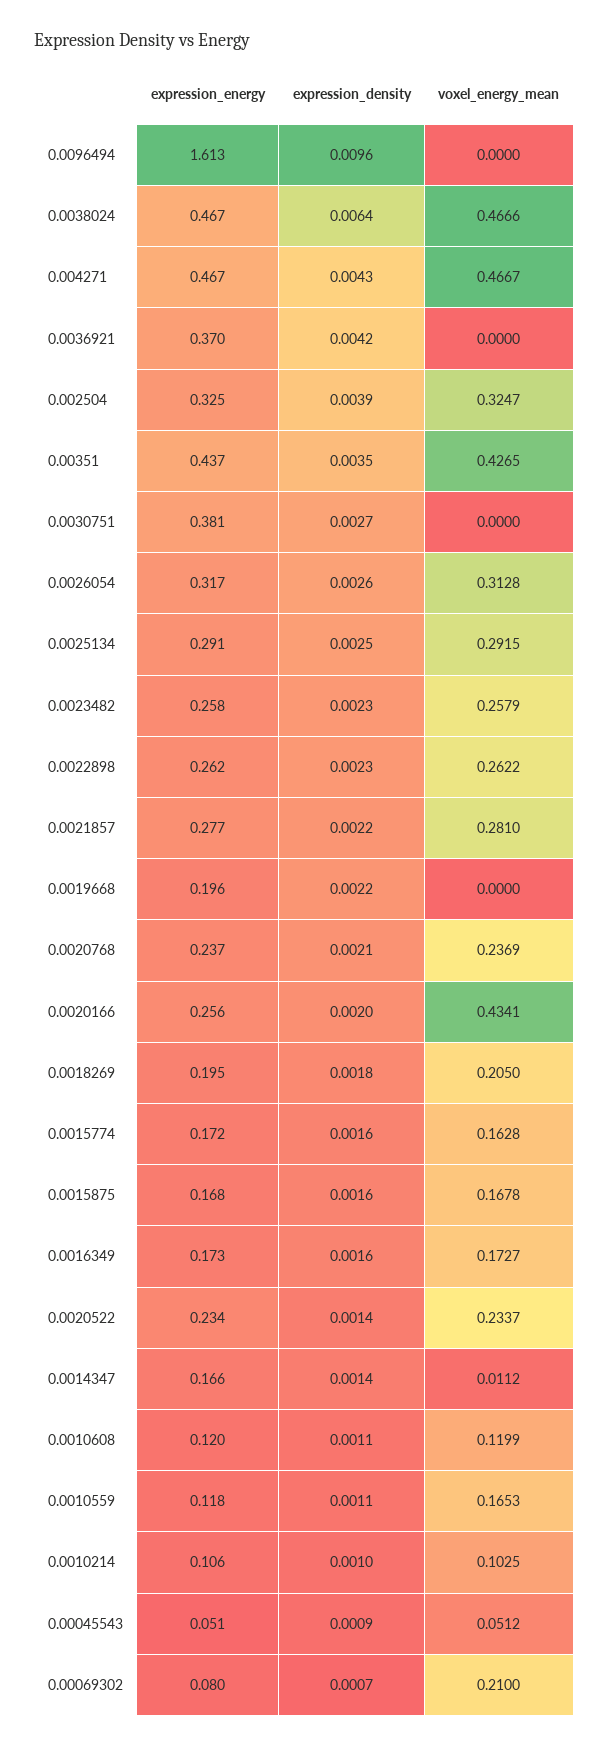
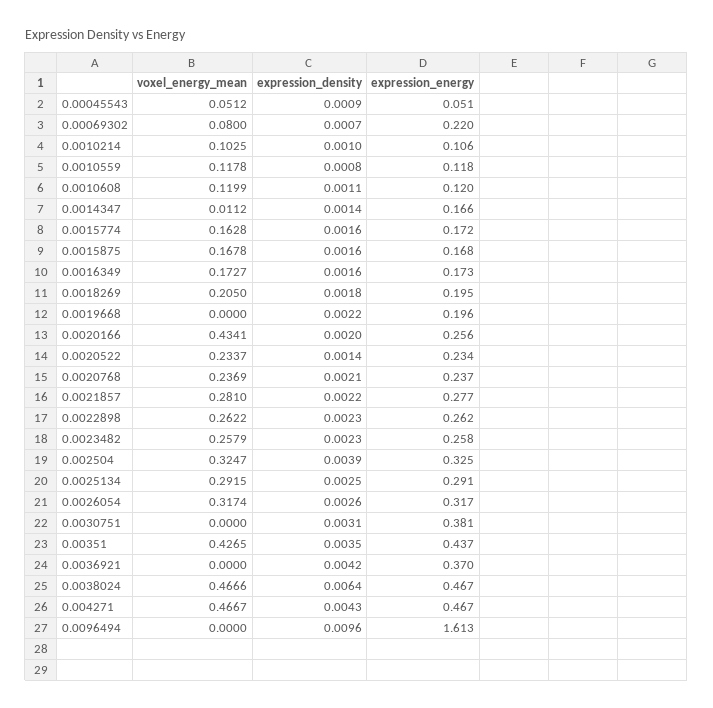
expression_density, 0.0030751: 0.0027 -> 0.0031
voxel_energy_mean, 0.0026054: 0.3128 -> 0.3174
expression_density, 0.0010559: 0.0011 -> 0.0008
voxel_energy_mean, 0.0010559: 0.1653 -> 0.1178
expression_energy, 0.00069302: 0.08 -> 0.22
voxel_energy_mean, 0.00069302: 0.21 -> 0.08

